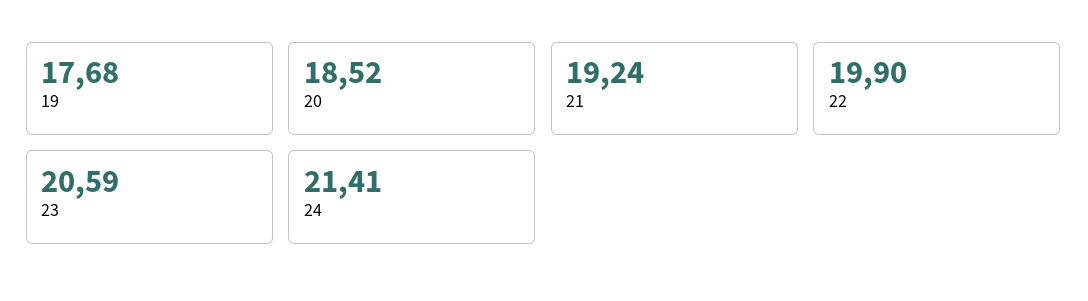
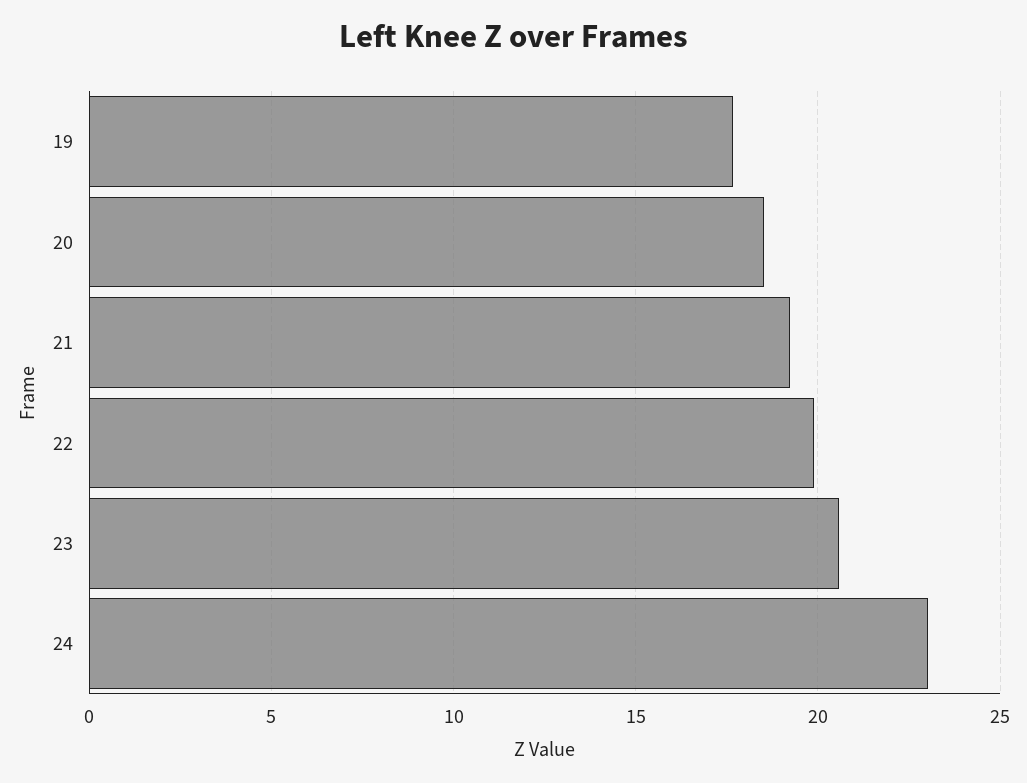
24: 21.41 -> 23

